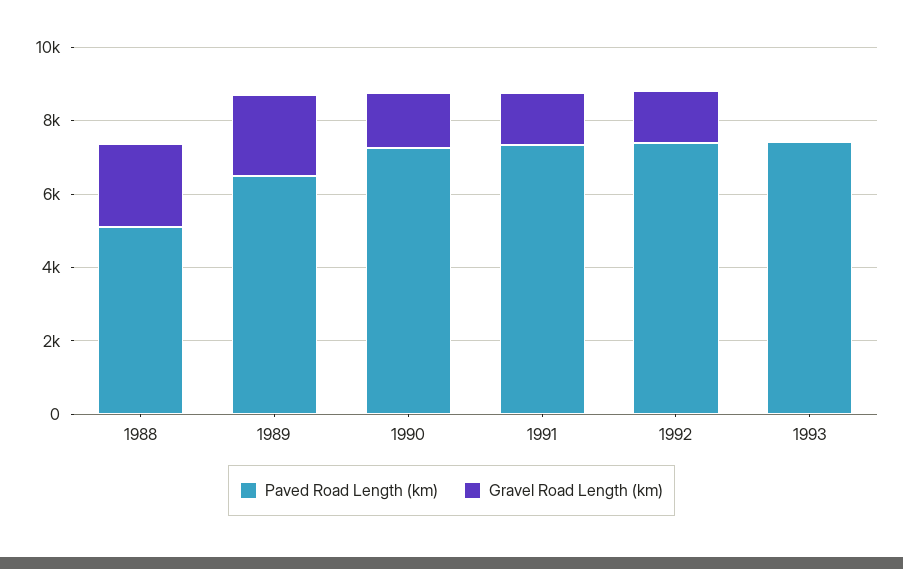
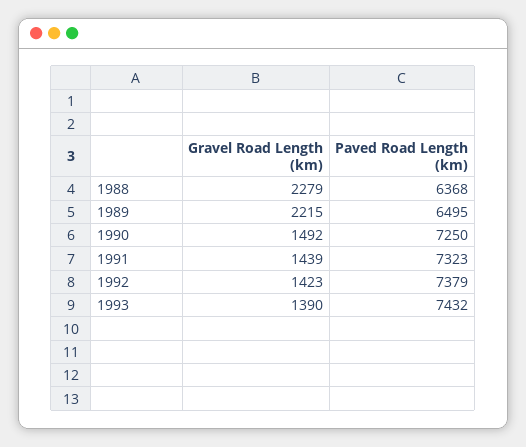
Paved Road Length (km), 1988: 5000 -> 6368
Gravel Road Length (km), 1993: 0 -> 1390

